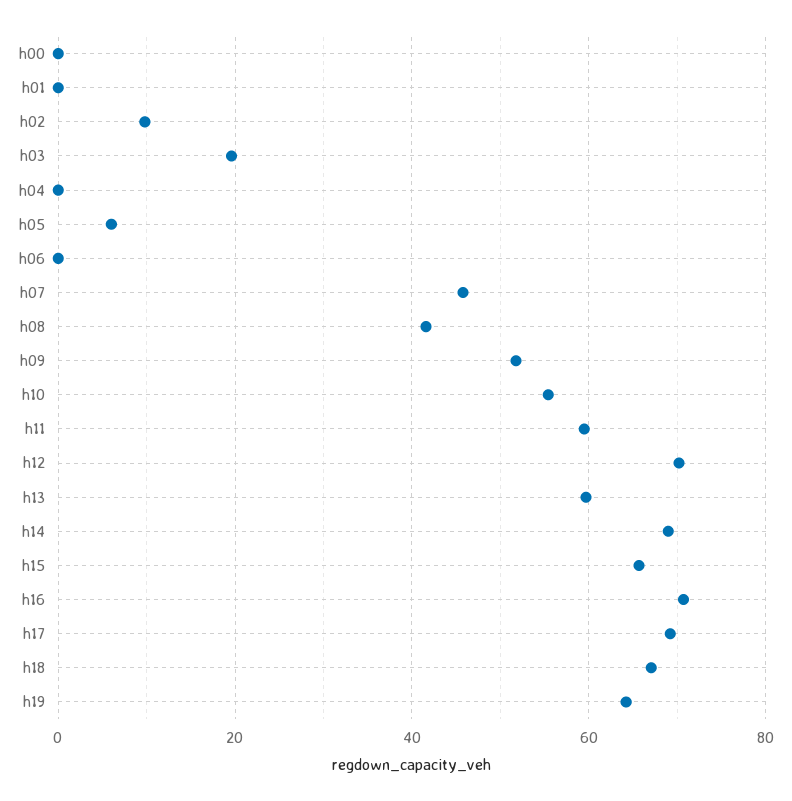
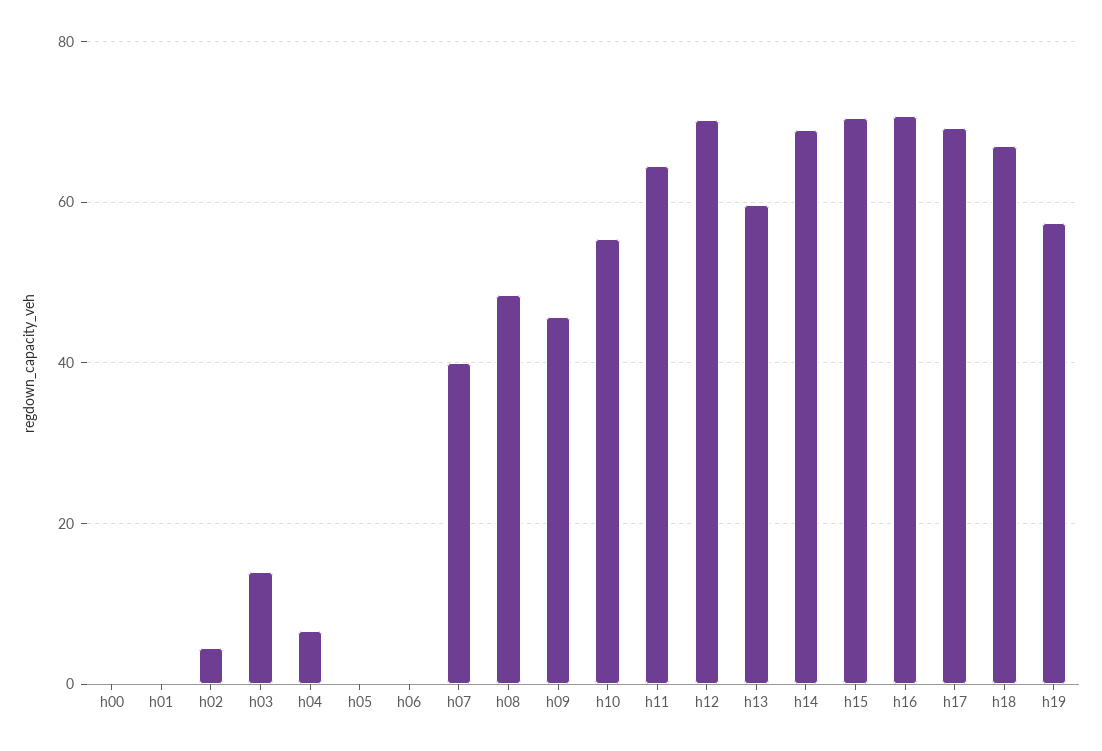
h02: 10 -> 4
h03: 20 -> 14
h04: 0 -> 6
h05: 6 -> 0
h07: 46 -> 40
h08: 42 -> 48
h09: 52 -> 46
h11: 60 -> 64
h15: 66 -> 70
h19: 64 -> 58

